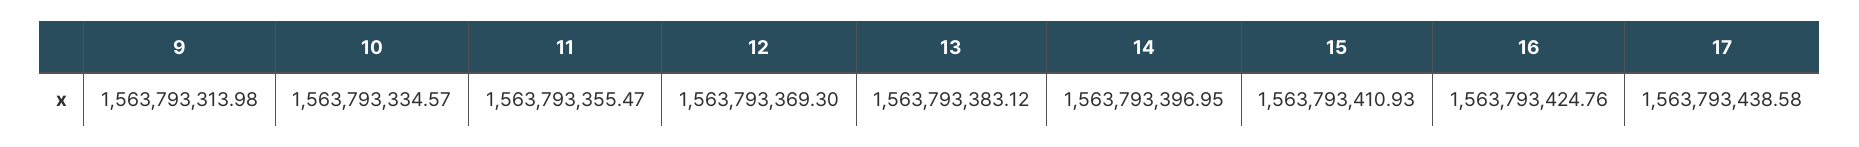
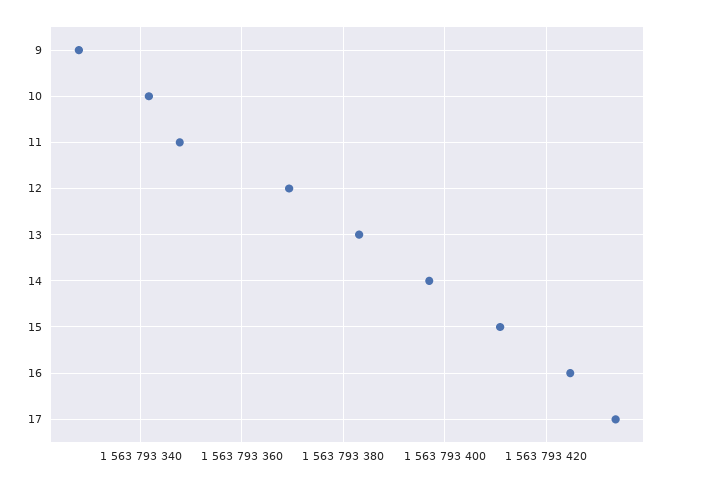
9: 1563793313.98 -> 1563793328
10: 1563793334.57 -> 1563793342
11: 1563793355.47 -> 1563793348
17: 1563793438.58 -> 1563793434

